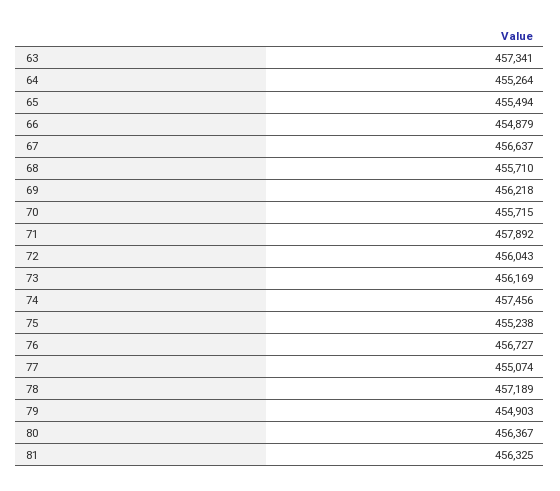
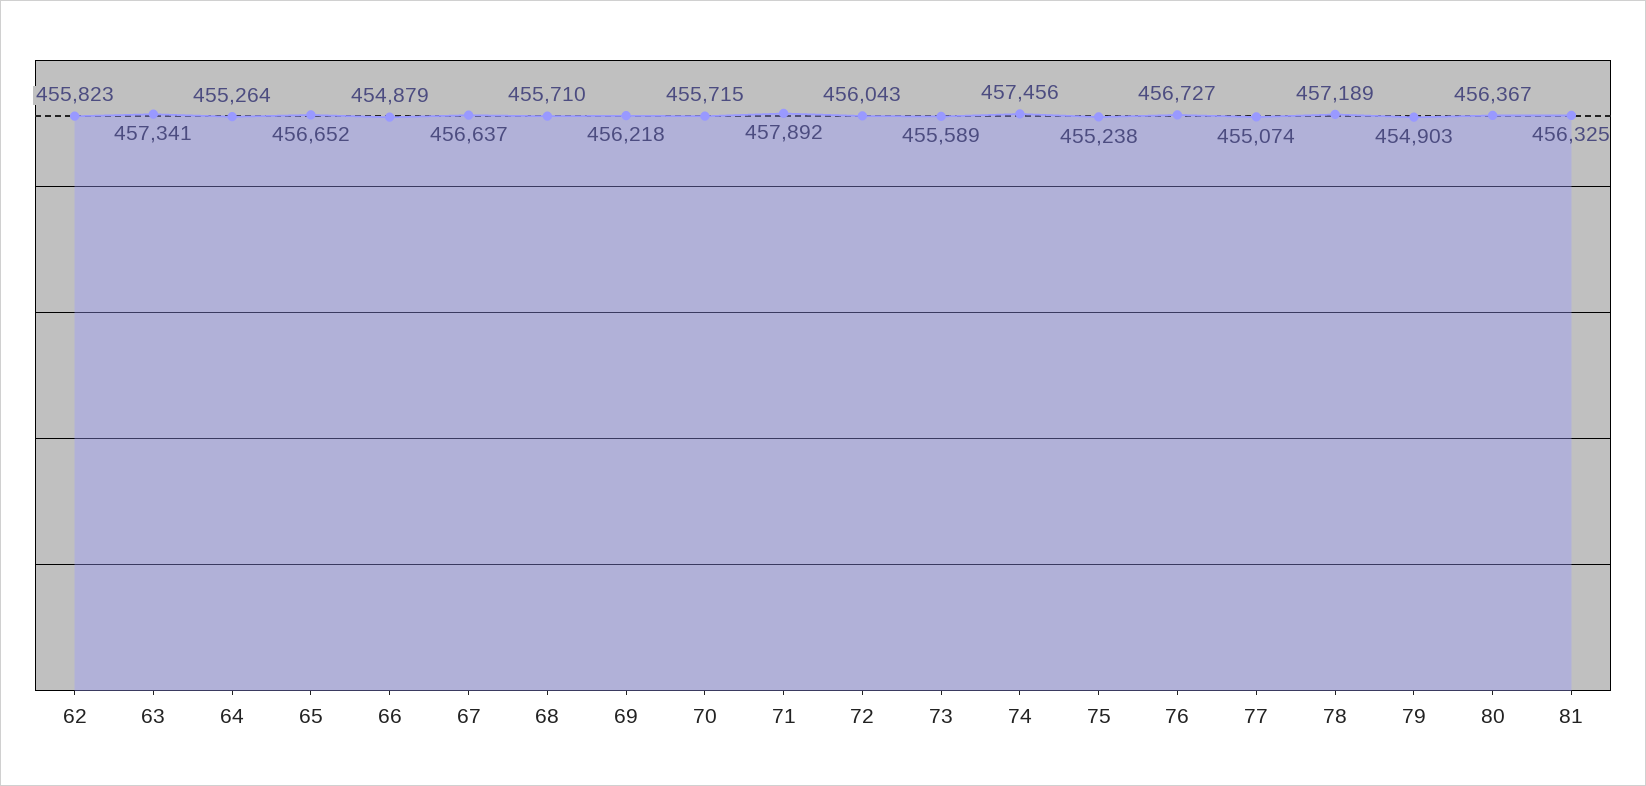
65: 455494 -> 456652
73: 456169 -> 455589
62: none -> 455823

